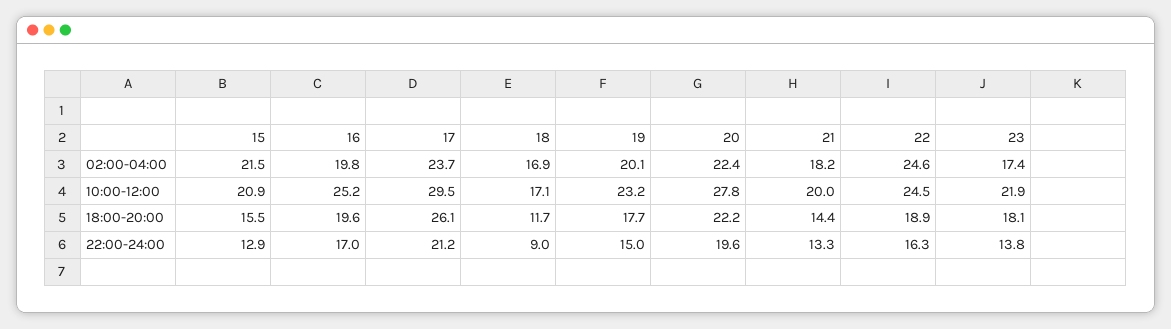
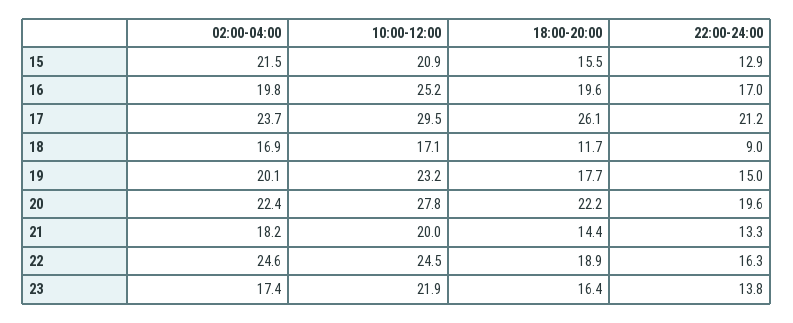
23, 18:00-20:00: 18.1 -> 16.4

